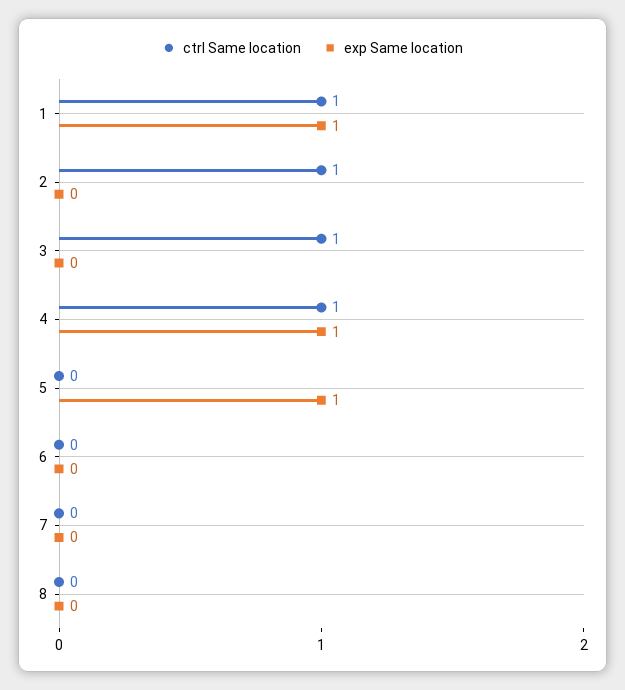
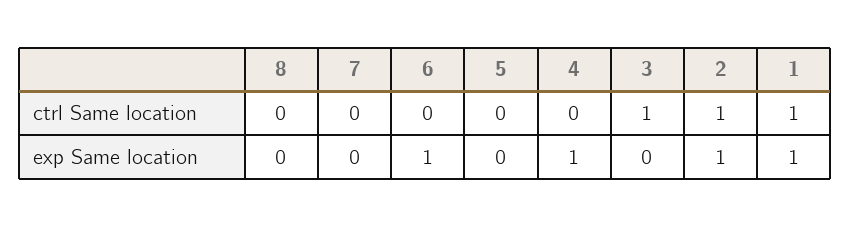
exp Same location, 2: 0 -> 1
ctrl Same location, 4: 1 -> 0
exp Same location, 5: 1 -> 0
exp Same location, 6: 0 -> 1

